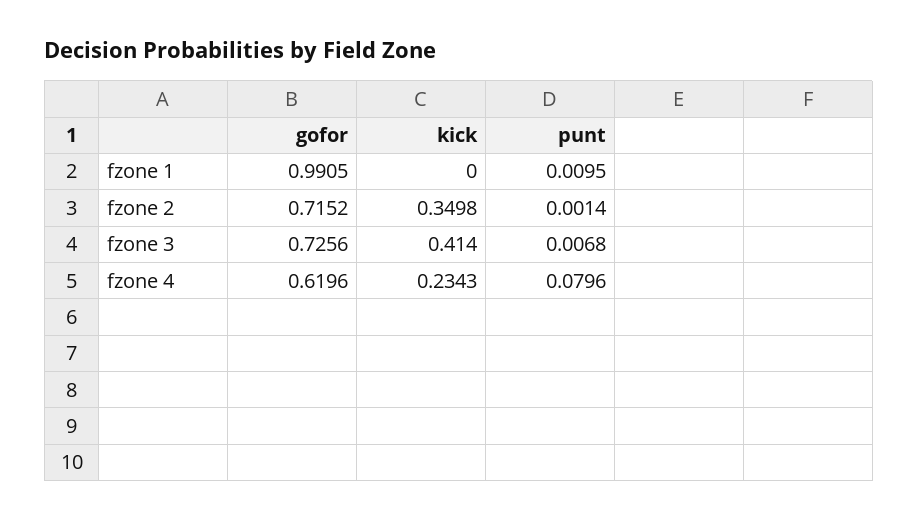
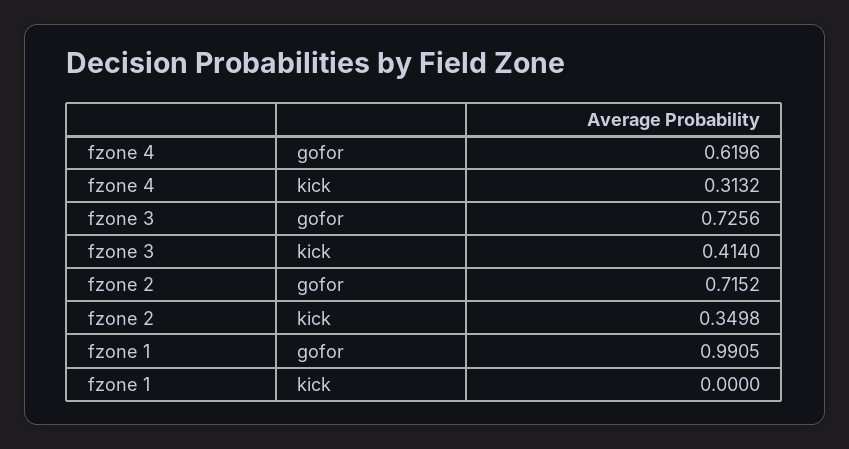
punt, fzone 1: 0.0095 -> none
punt, fzone 2: 0.0014 -> none
punt, fzone 3: 0.0068 -> none
kick, fzone 4: 0.2343 -> 0.3132
punt, fzone 4: 0.0796 -> none

